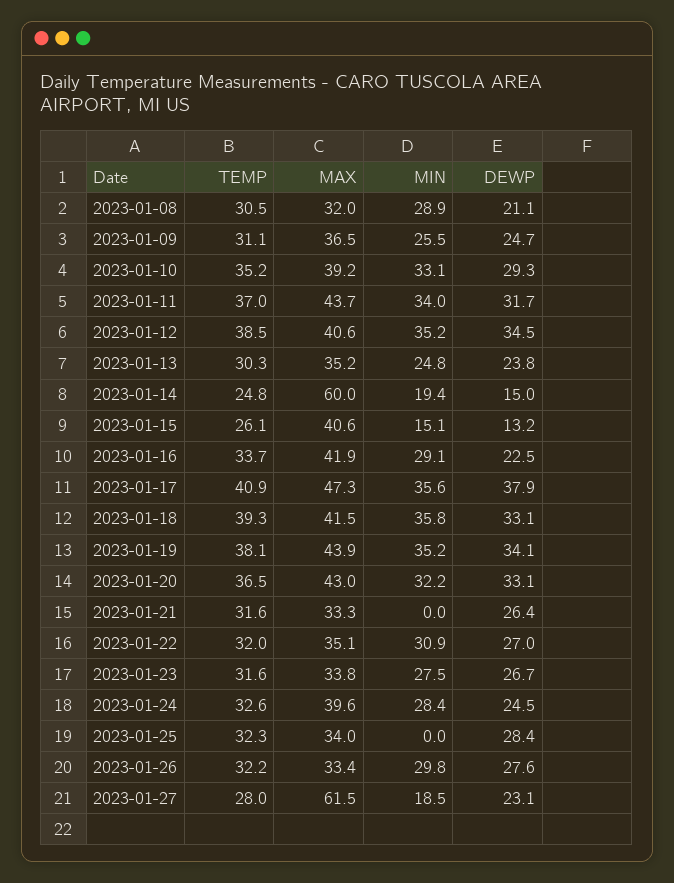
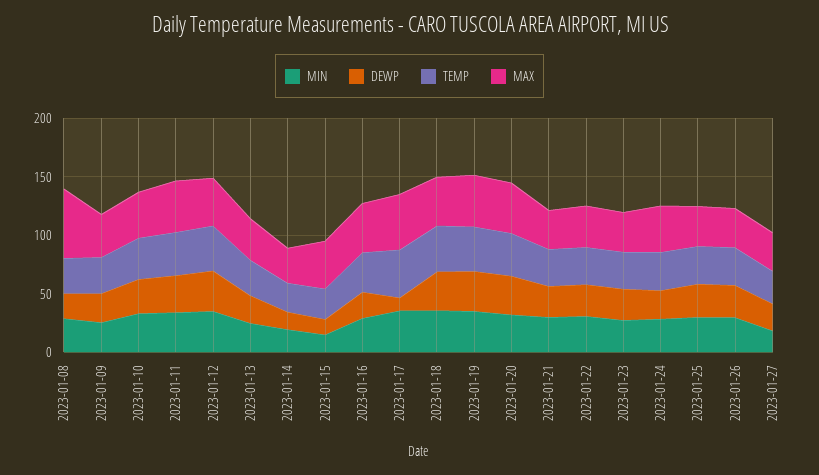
MAX, 2023-01-08: 32 -> 60
MAX, 2023-01-14: 60 -> 30
DEWP, 2023-01-17: 37.9 -> 10
MIN, 2023-01-21: 0 -> 30
MIN, 2023-01-25: 0 -> 30
MAX, 2023-01-27: 61.5 -> 30

